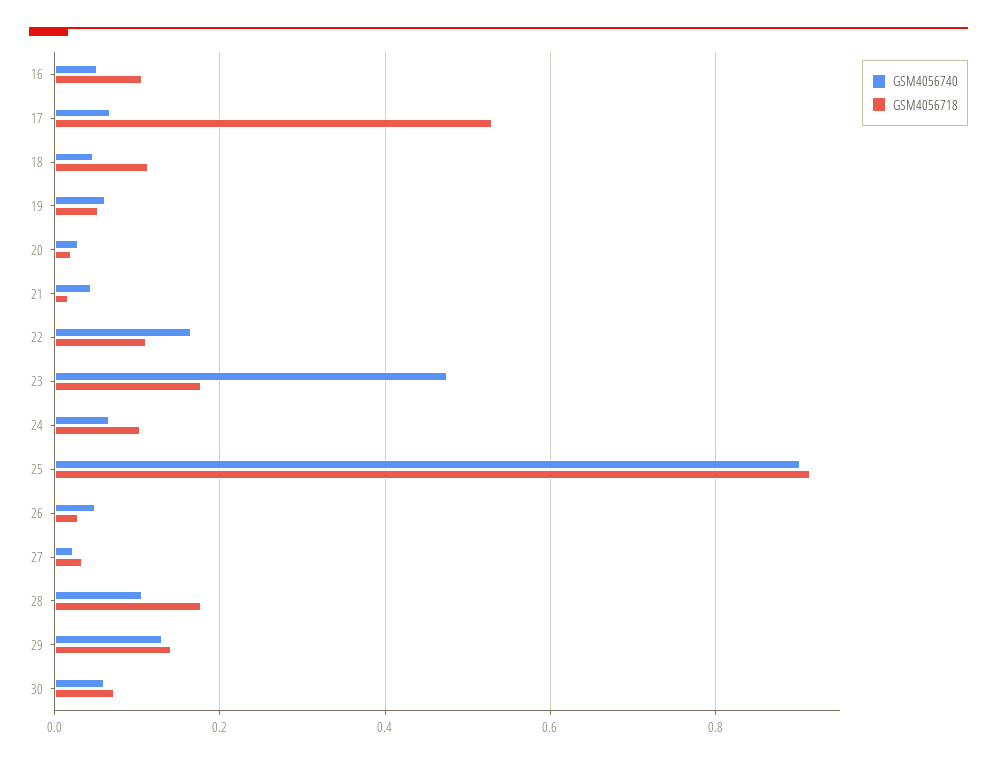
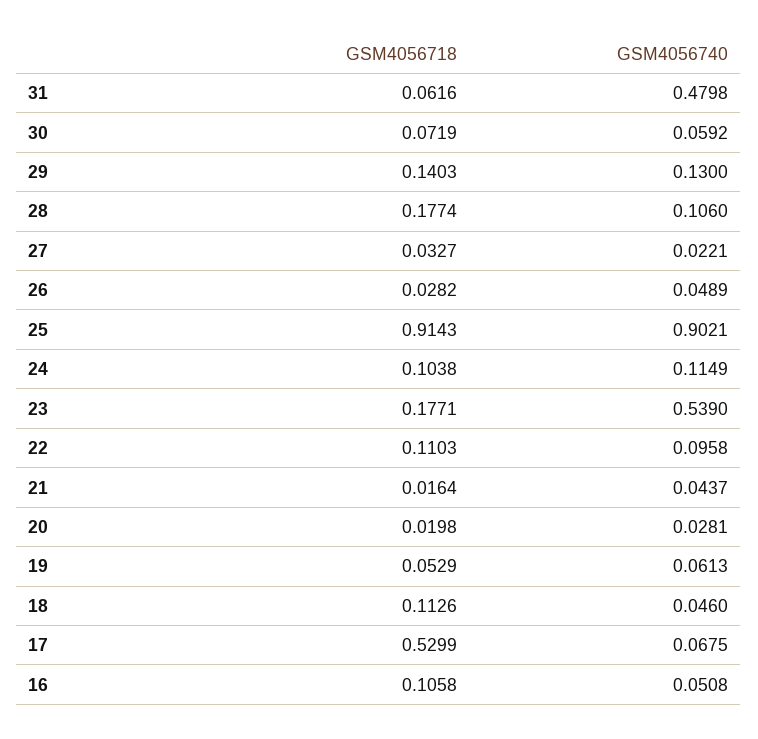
GSM4056740, 22: 0.16 -> 0.0958
GSM4056740, 23: 0.48 -> 0.539
GSM4056740, 24: 0.06 -> 0.1149
GSM4056718, 31: none -> 0.0616
GSM4056740, 31: none -> 0.4798

